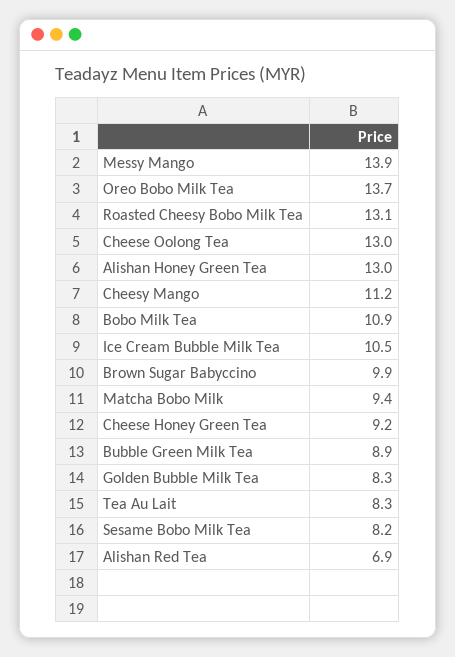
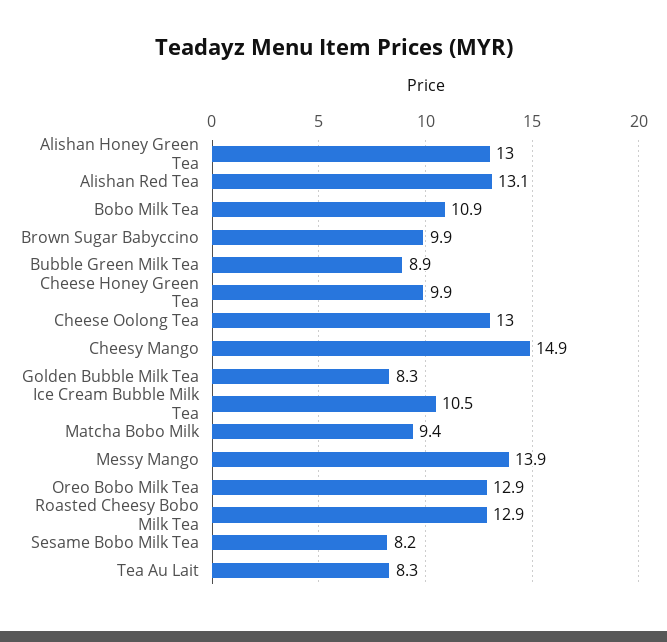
Oreo Bobo Milk Tea: 13.7 -> 12.9
Roasted Cheesy Bobo Milk Tea: 13.1 -> 12.9
Cheesy Mango: 11.2 -> 14.9
Cheese Honey Green Tea: 9.2 -> 9.9
Alishan Red Tea: 6.9 -> 13.1

